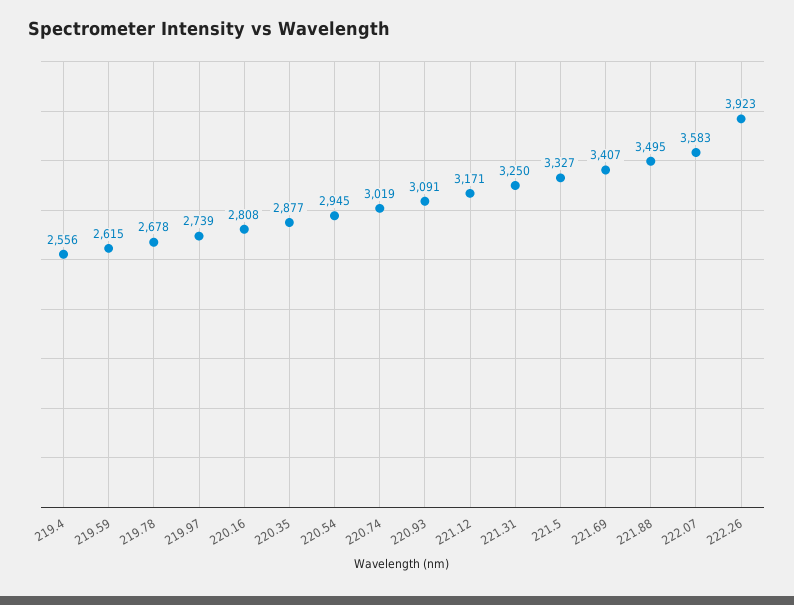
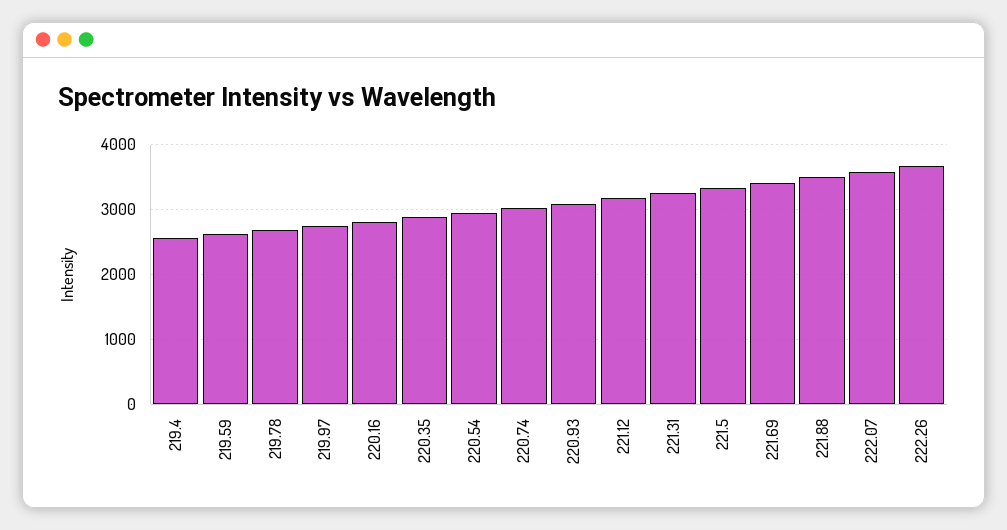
222.26: 3923 -> 3700

